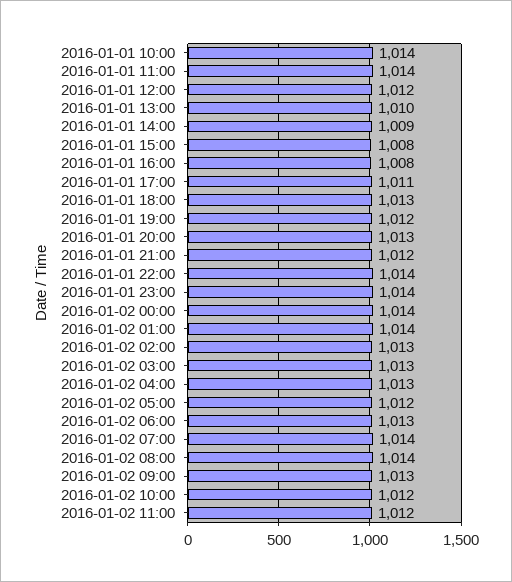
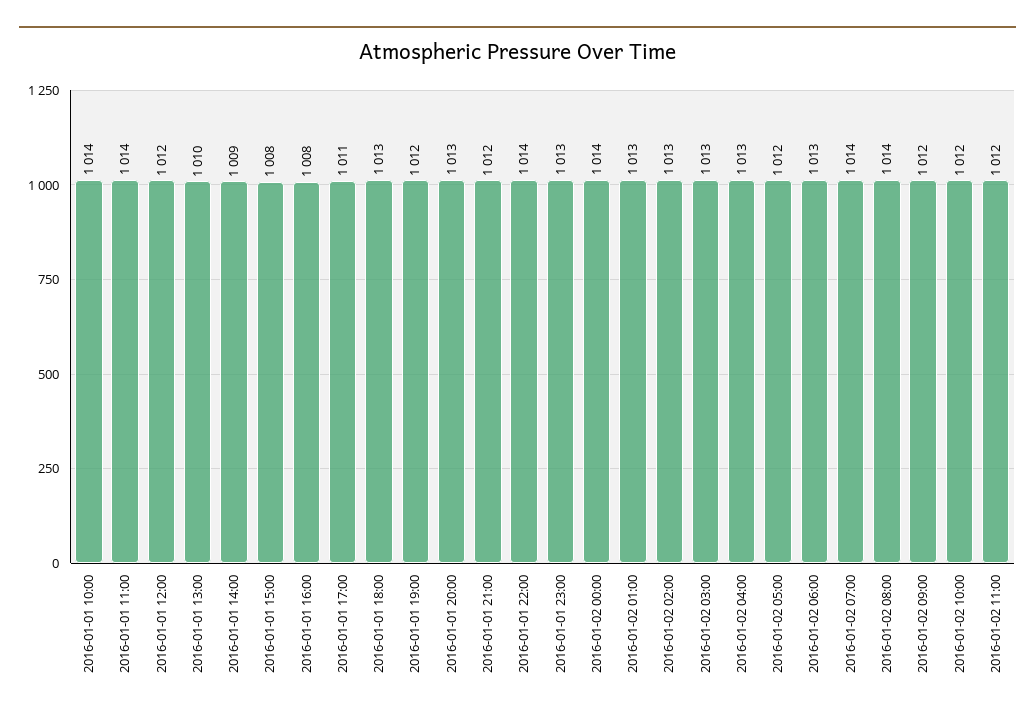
2016-01-01 23:00: 1014 -> 1013
2016-01-02 01:00: 1014 -> 1013
2016-01-02 09:00: 1013 -> 1012

